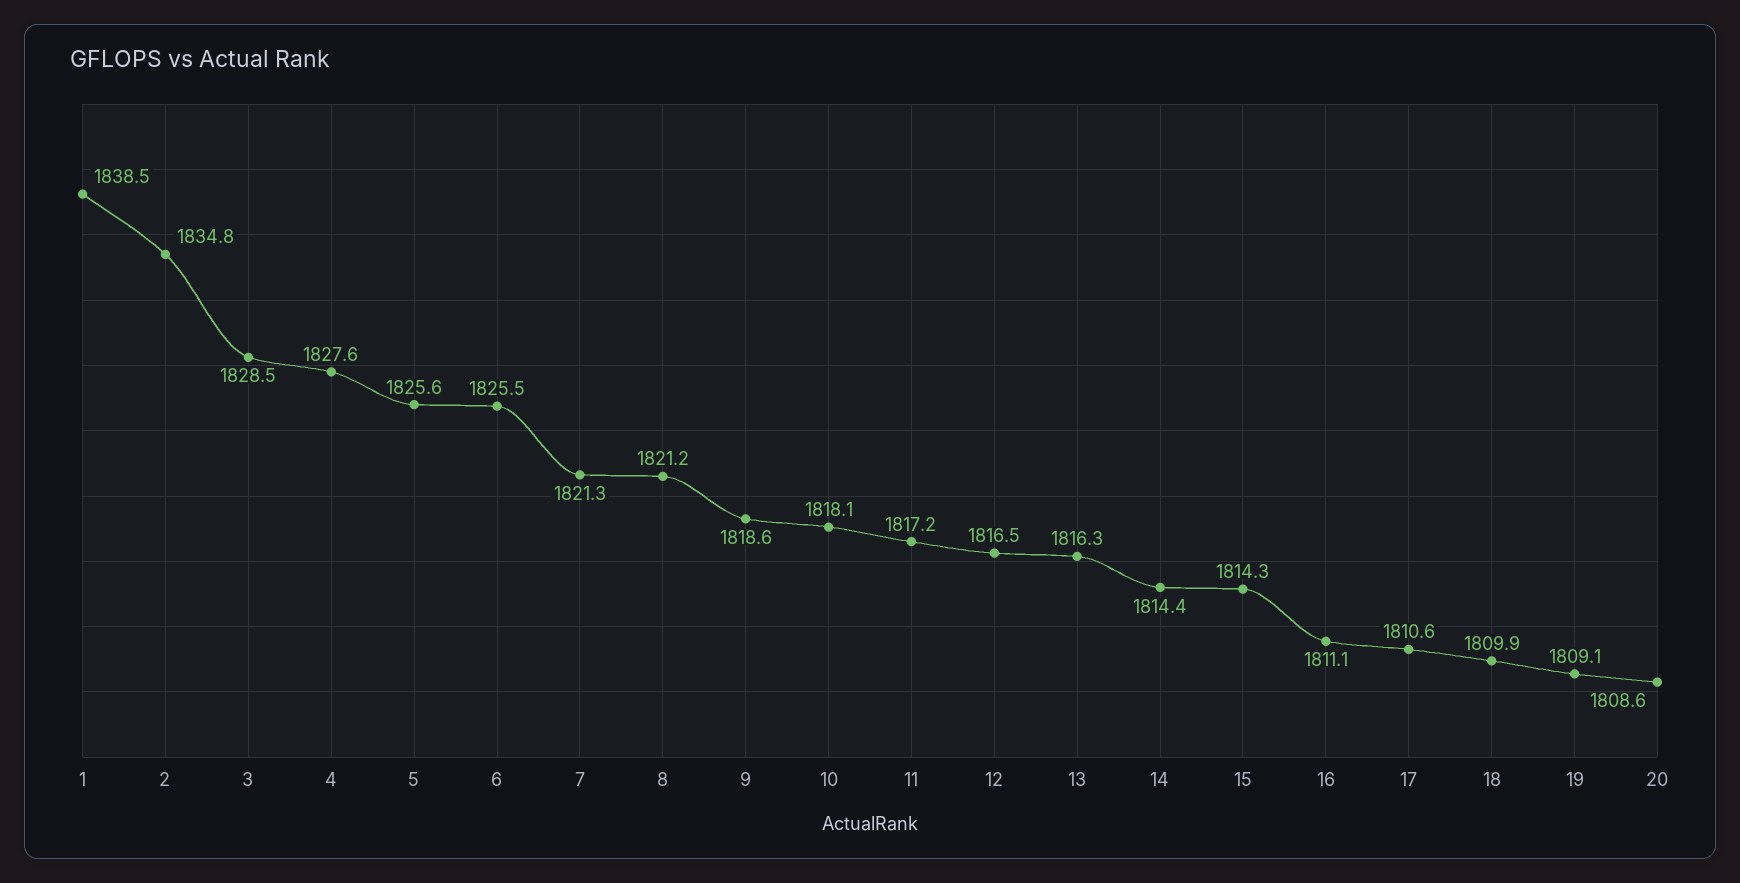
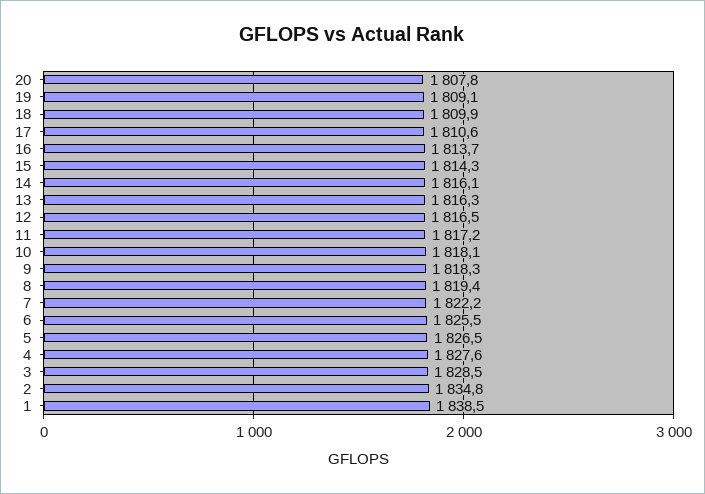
5: 1825.6 -> 1826.5
7: 1821.3 -> 1822.2
8: 1821.2 -> 1819.4
9: 1818.6 -> 1818.3
14: 1814.4 -> 1816.1
16: 1811.1 -> 1813.7
20: 1808.6 -> 1807.8

